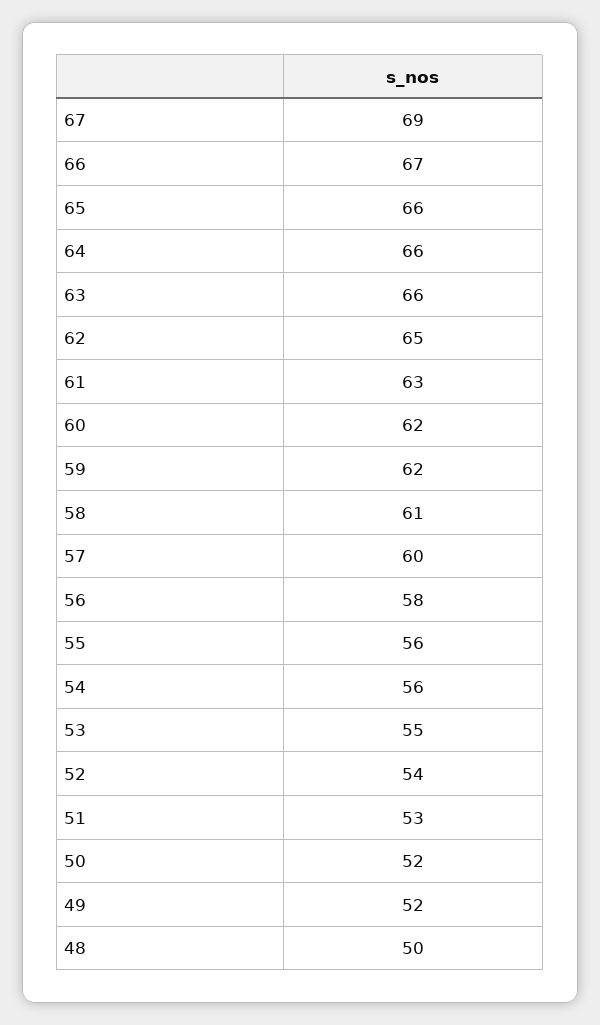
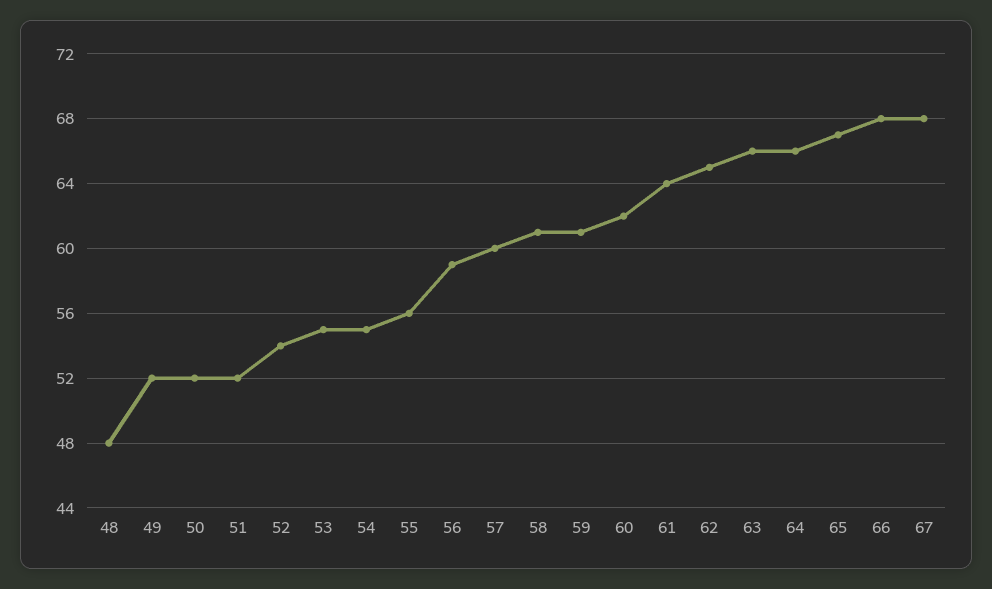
67: 69 -> 68
66: 67 -> 68
65: 66 -> 67
61: 63 -> 64
59: 62 -> 61
56: 58 -> 59
54: 56 -> 55
51: 53 -> 52
48: 50 -> 48

